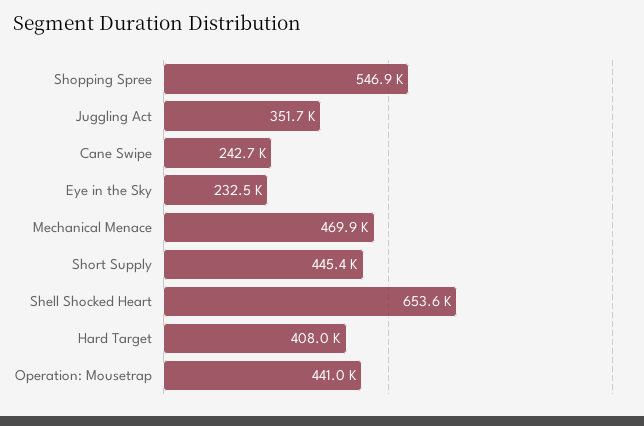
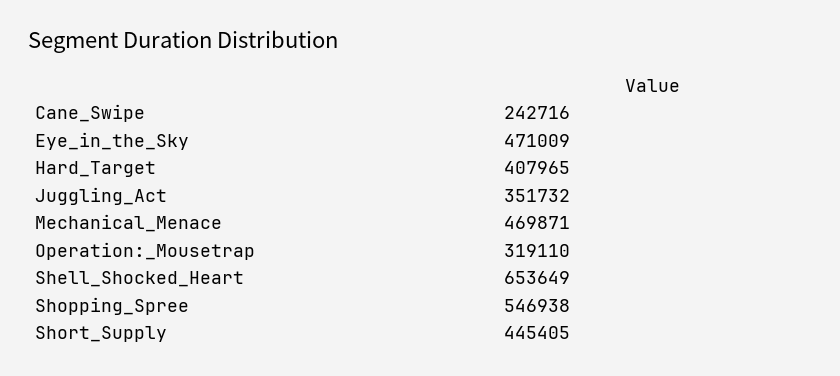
Eye in the Sky: 232500 -> 471009
Operation: Mousetrap: 441000 -> 319110

